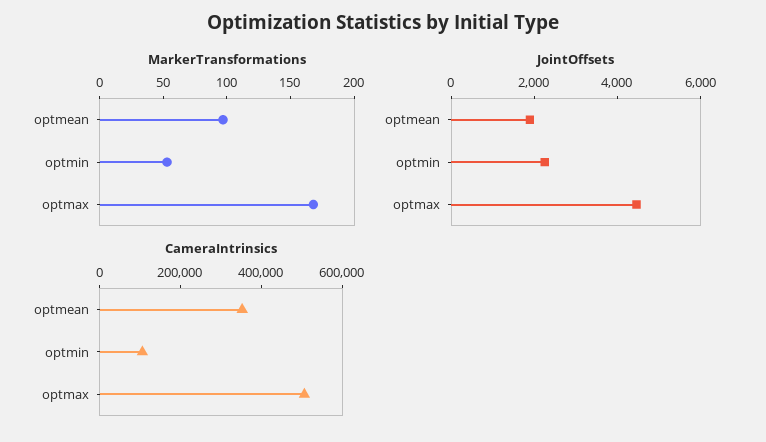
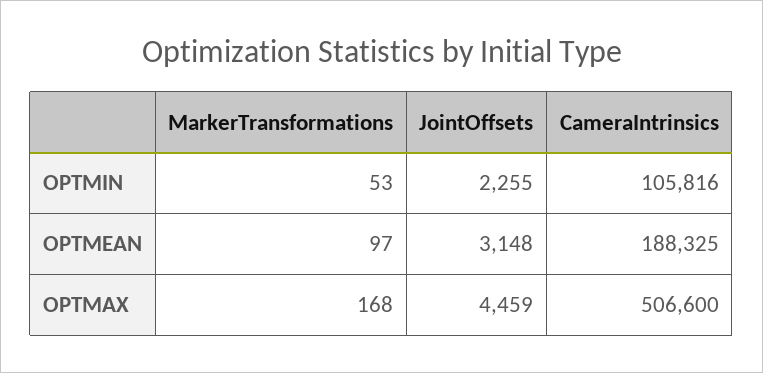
JointOffsets, optmean: 2000 -> 3148
CameraIntrinsics, optmean: 350000 -> 188325

